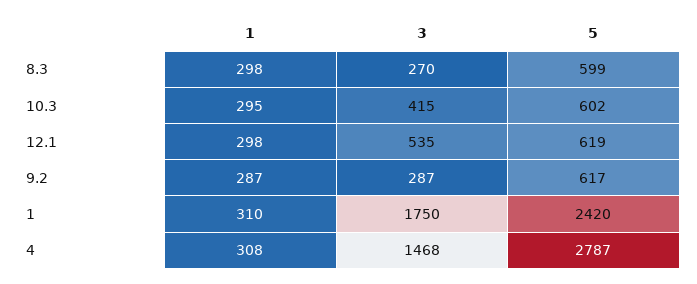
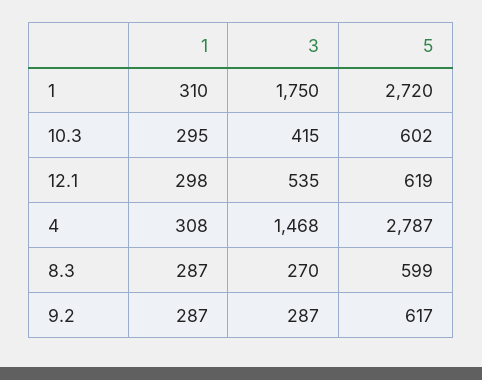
1, 8.3: 298 -> 287
5, 1: 2420 -> 2720

